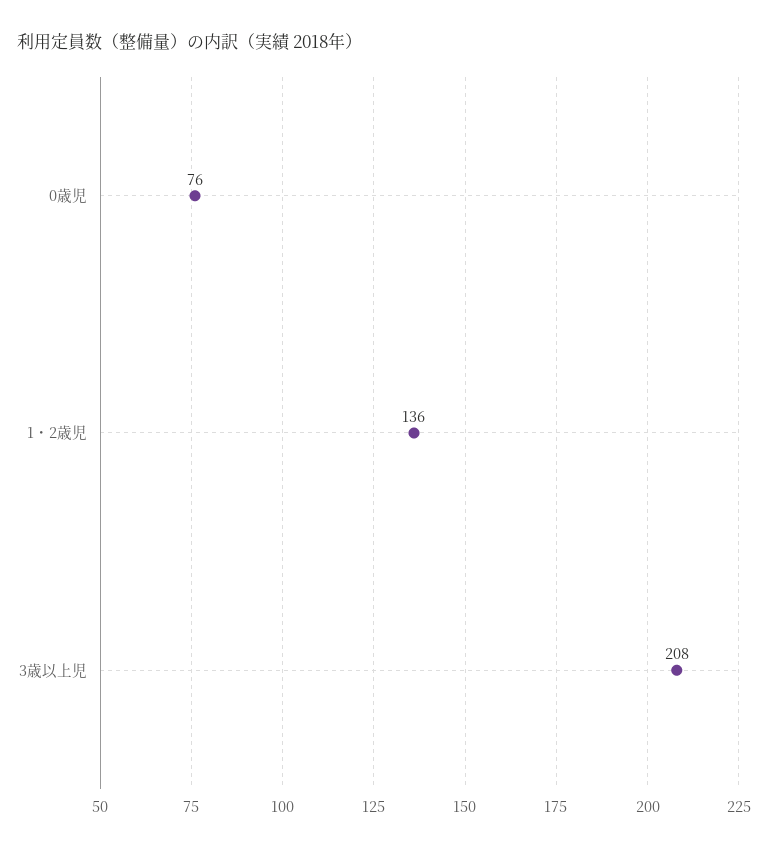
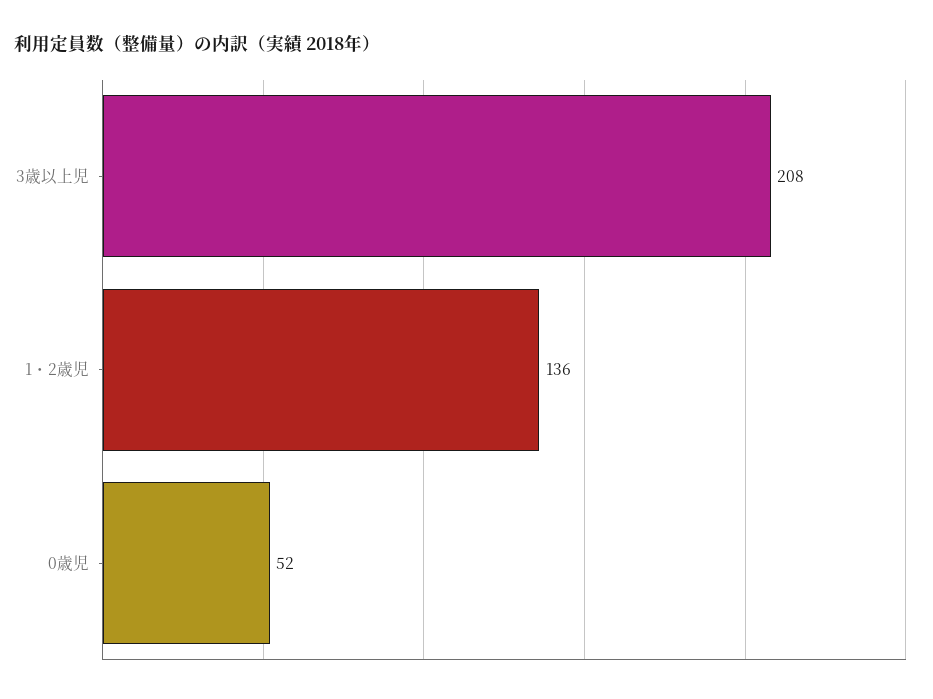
0歳児: 76 -> 52

